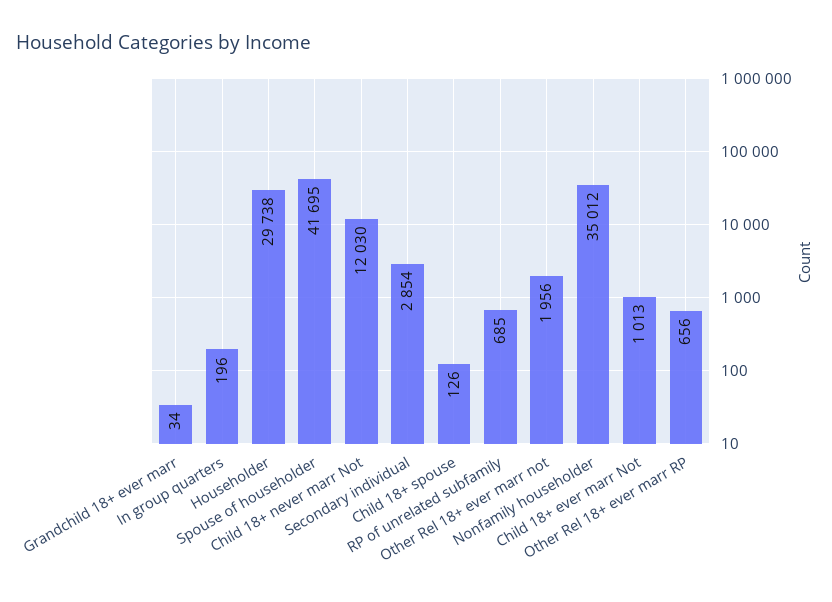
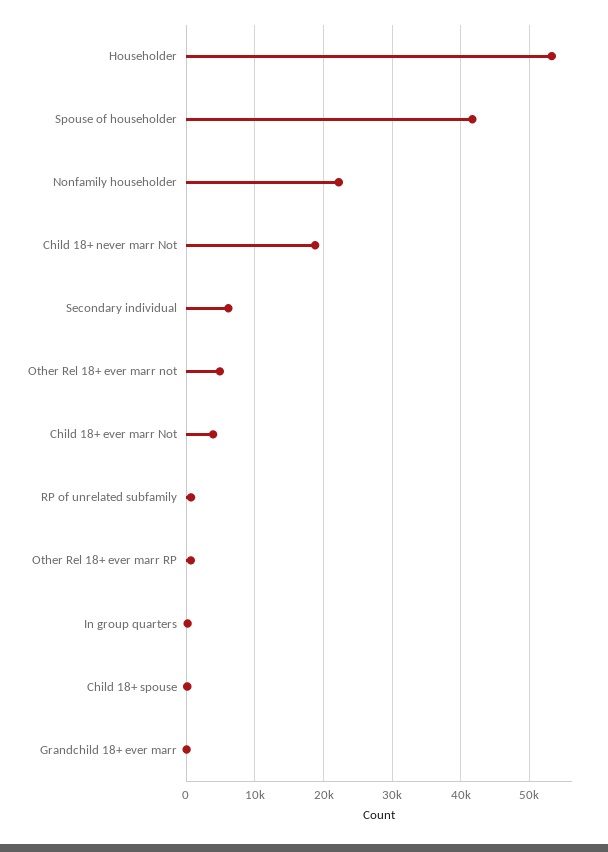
Householder: 29738 -> 53000
Child 18+ never marr Not: 12030 -> 19000
Secondary individual: 2854 -> 6000
Other Rel 18+ ever marr not: 1956 -> 5000
Nonfamily householder: 35012 -> 22000
Child 18+ ever marr Not: 1013 -> 4000

